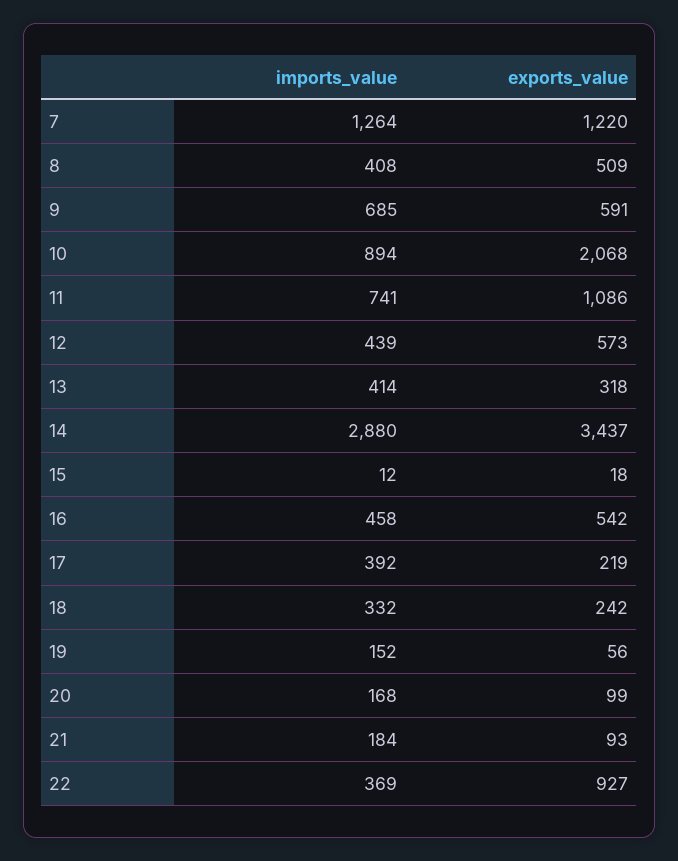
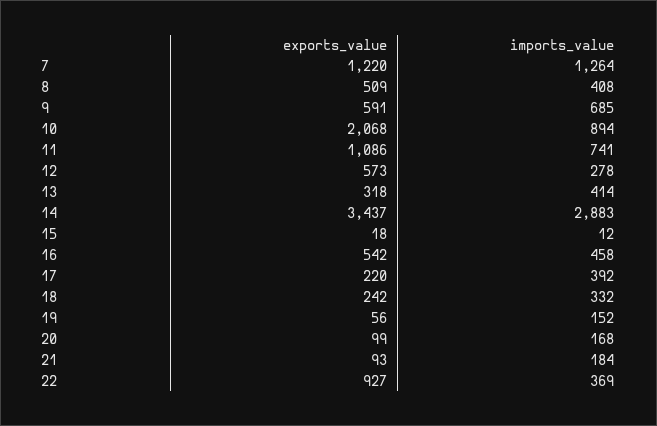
imports_value, 12: 439 -> 278
imports_value, 14: 2880 -> 2883
exports_value, 17: 219 -> 220

